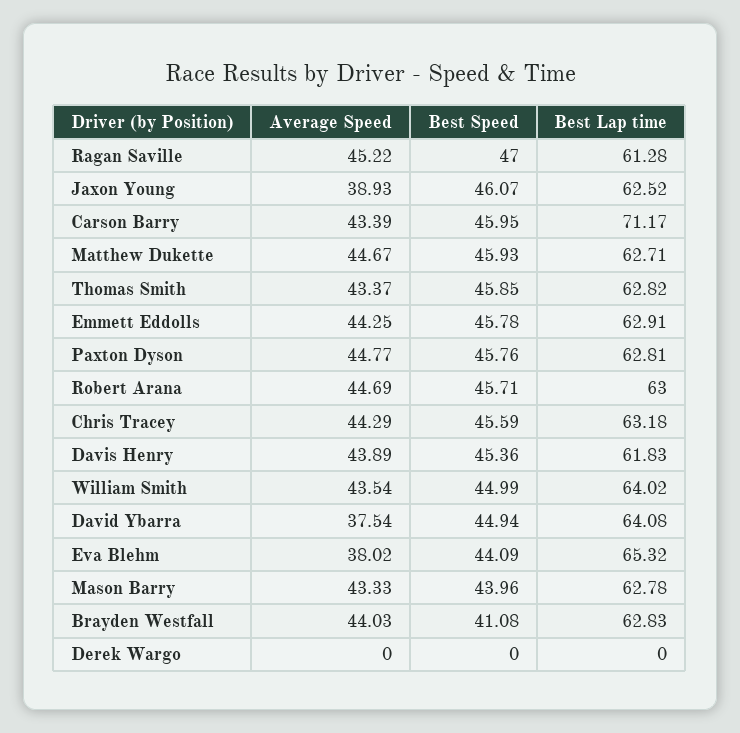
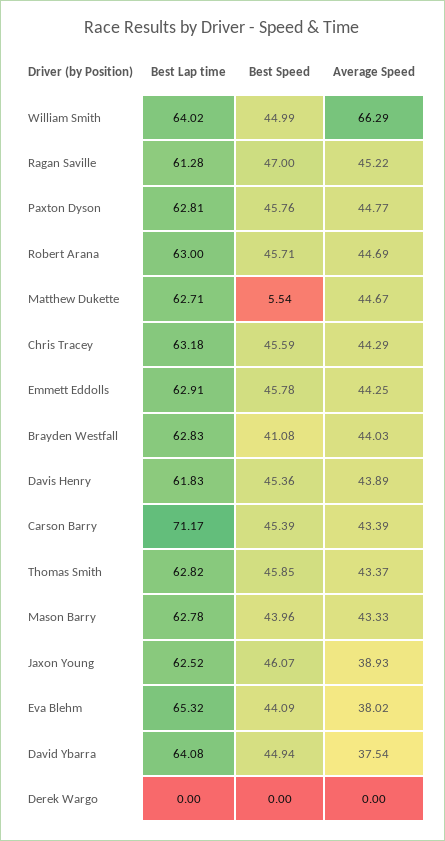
Best Speed, Carson Barry: 45.95 -> 45.39
Best Speed, Matthew Dukette: 45.93 -> 5.54
Average Speed, William Smith: 43.54 -> 66.29

